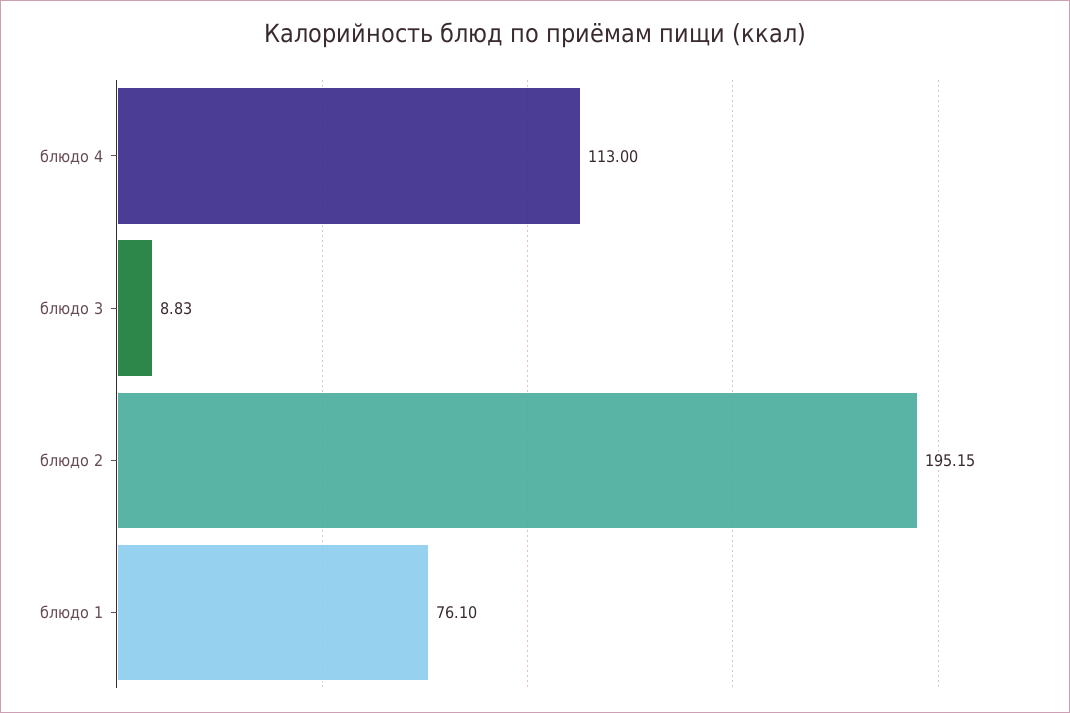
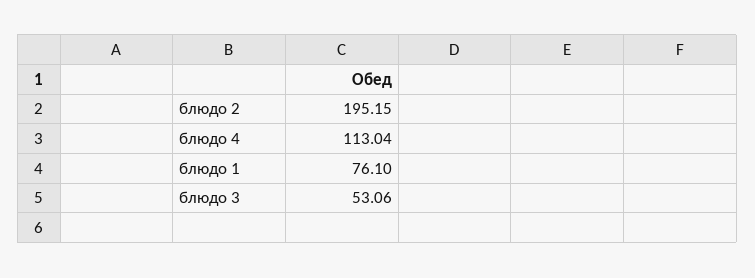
блюдо 4: 113 -> 113.04
блюдо 3: 8.83 -> 53.06

